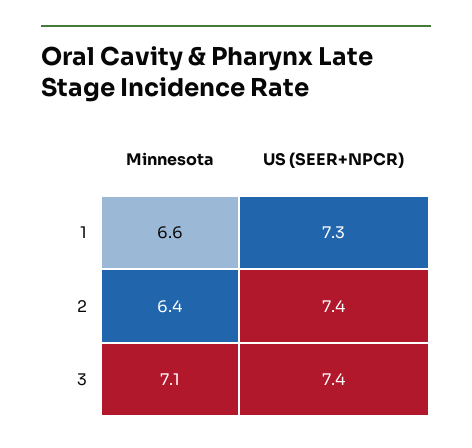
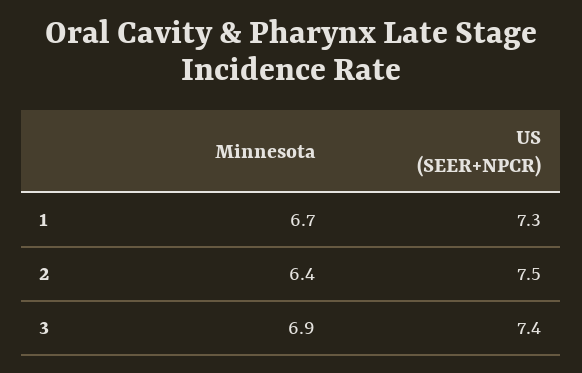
Minnesota, 1: 6.6 -> 6.7
US (SEER+NPCR), 2: 7.4 -> 7.5
Minnesota, 3: 7.1 -> 6.9

